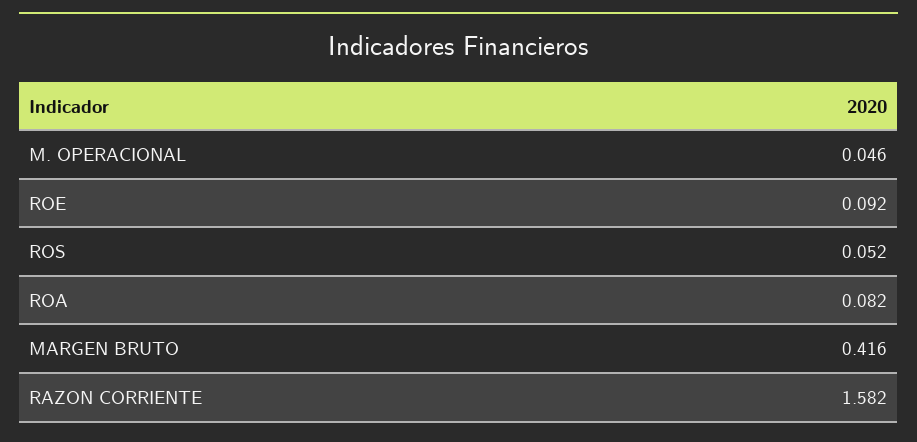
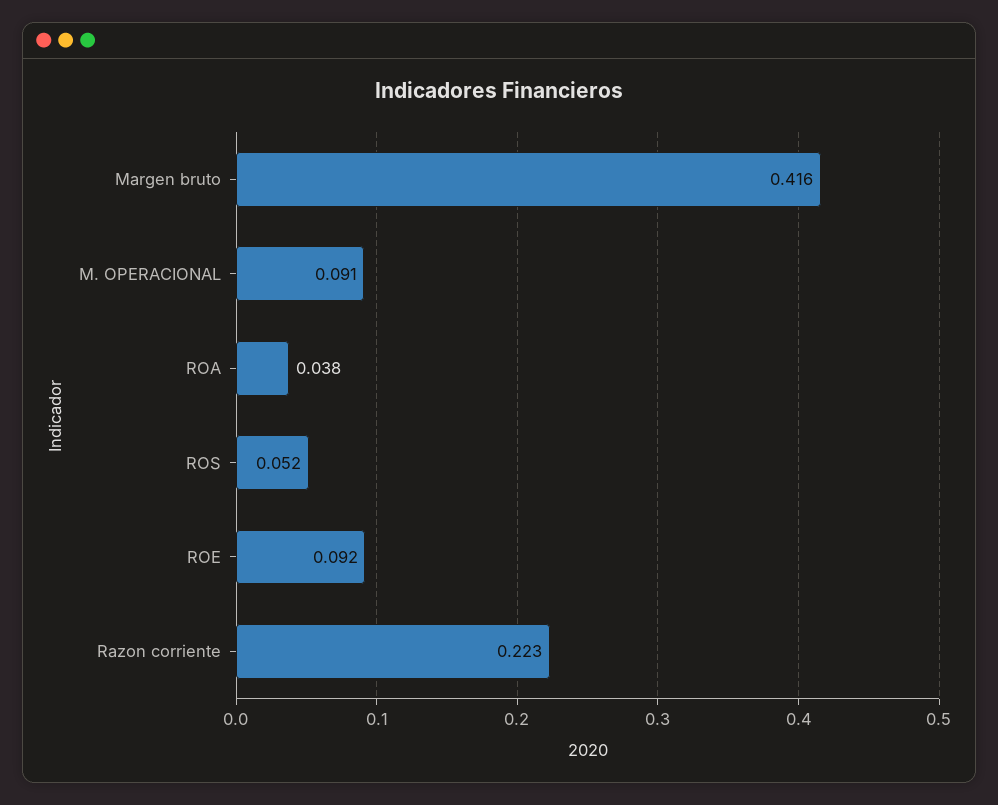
M. OPERACIONAL: 0.046 -> 0.091
ROA: 0.082 -> 0.038
RAZON CORRIENTE: 1.582 -> 0.223

